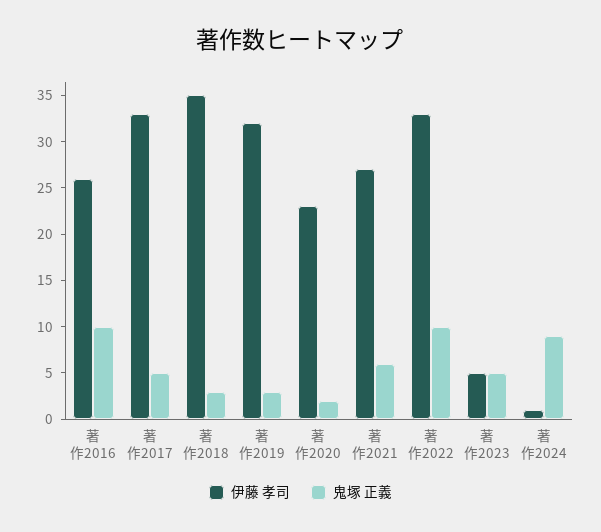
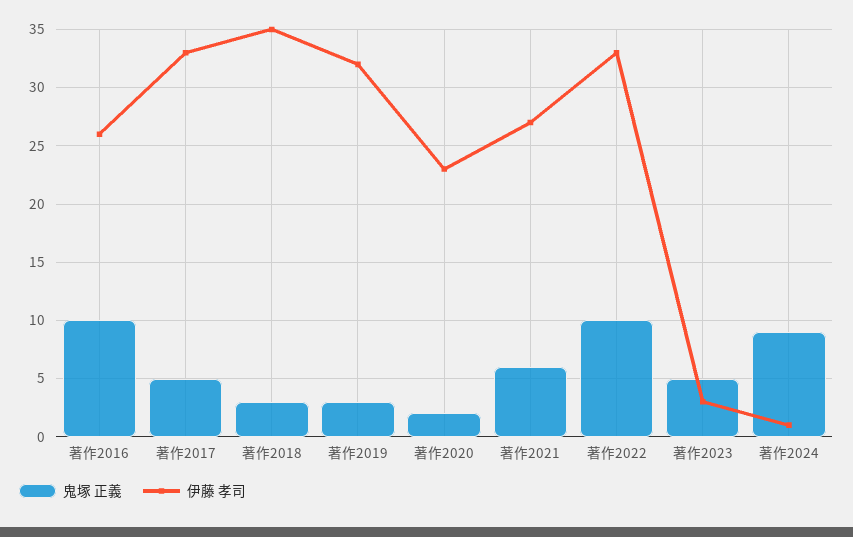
伊藤 孝司, 著作2023: 5 -> 3

